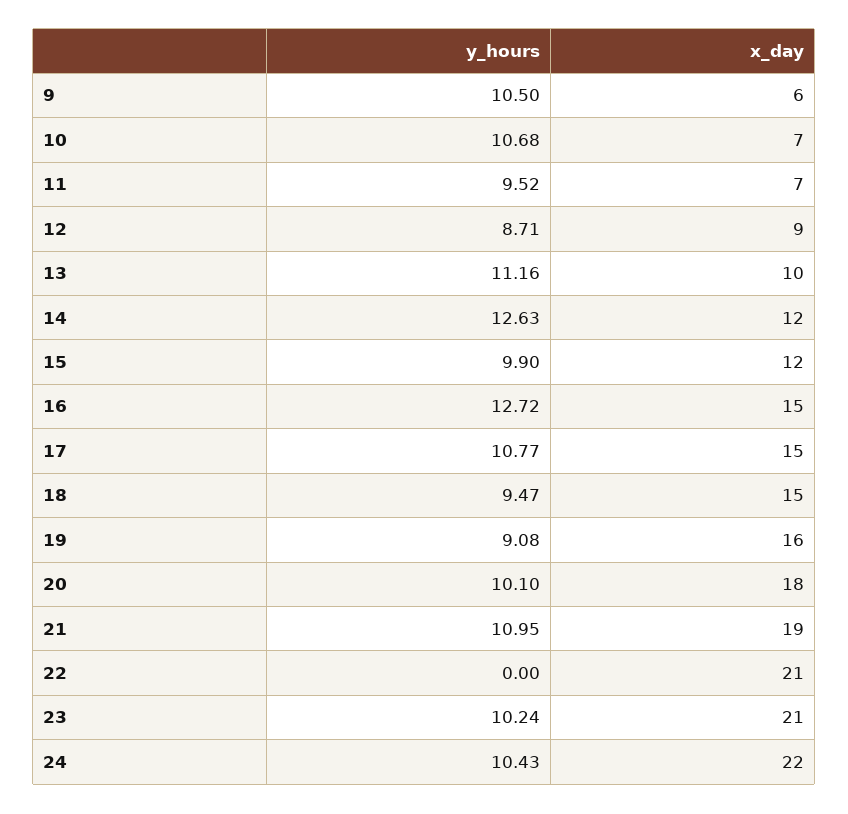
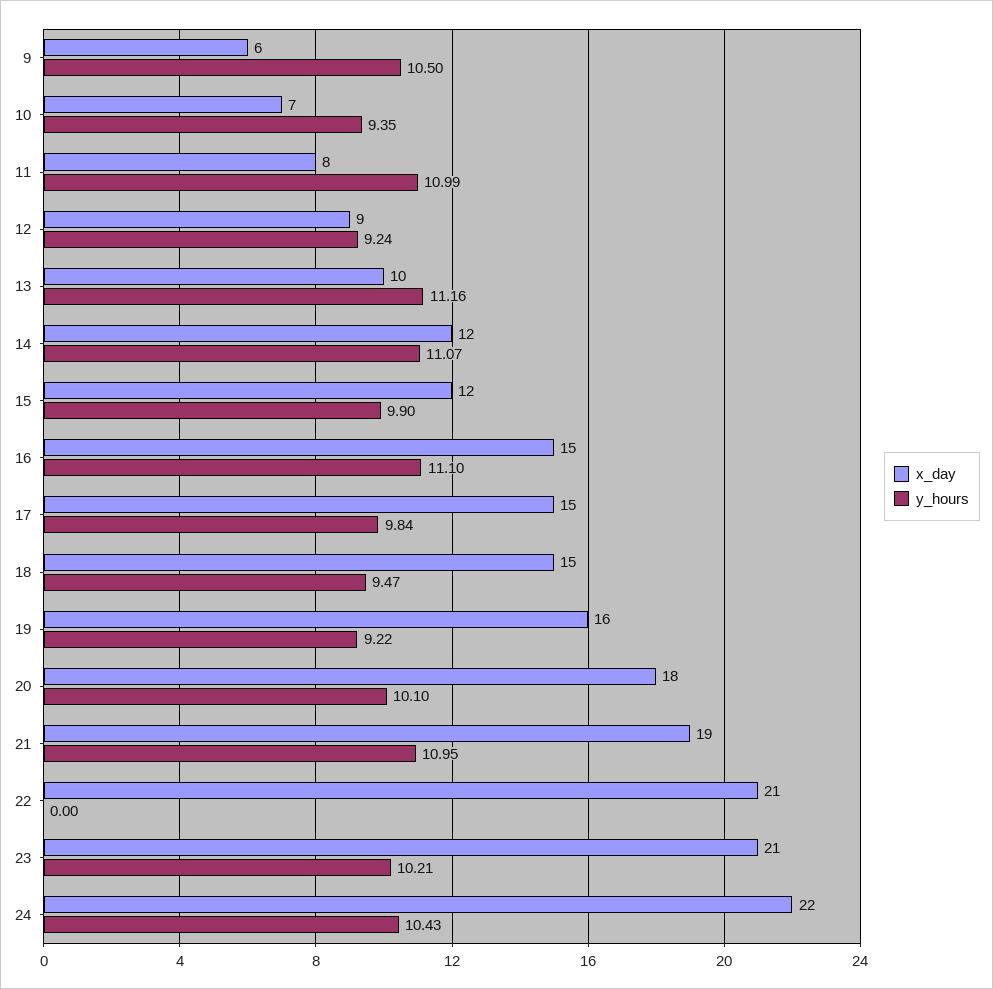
y_hours, 10: 10.68 -> 9.35
y_hours, 11: 9.52 -> 10.99
x_day, 11: 7 -> 8
y_hours, 12: 8.71 -> 9.24
y_hours, 14: 12.63 -> 11.07
y_hours, 16: 12.72 -> 11.1
y_hours, 17: 10.77 -> 9.84
y_hours, 19: 9.08 -> 9.22
y_hours, 23: 10.24 -> 10.21

